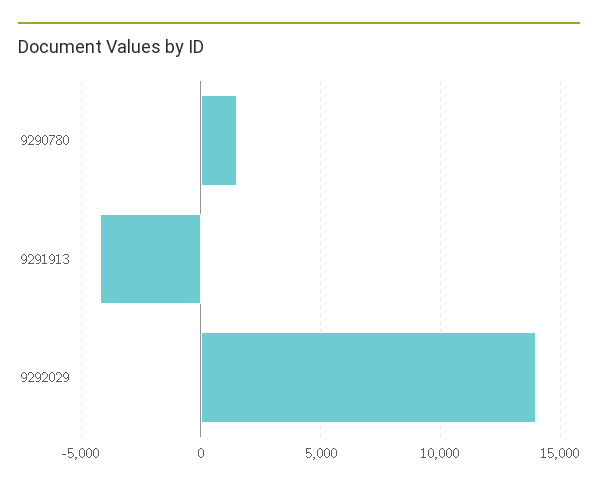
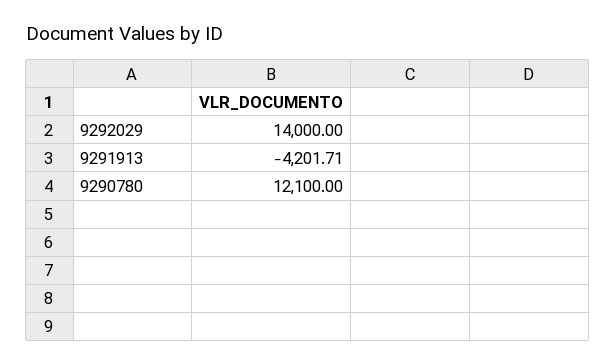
9290780: 1500 -> 12100

